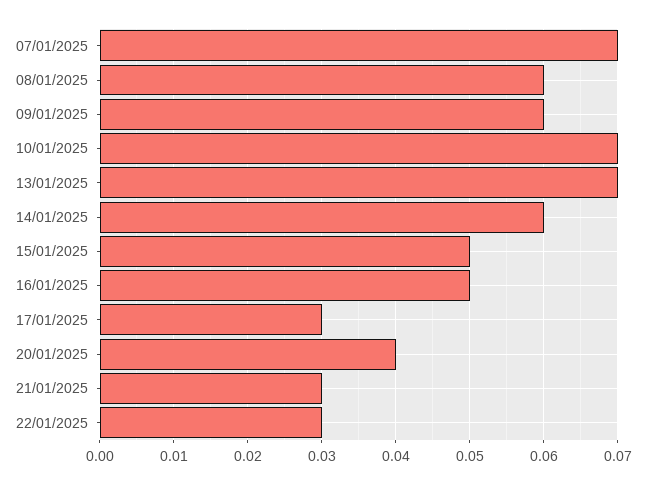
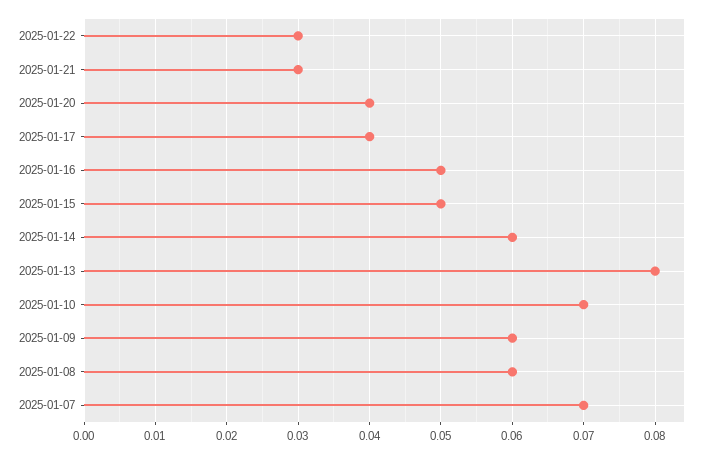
13/01/2025: 0.07 -> 0.08
17/01/2025: 0.03 -> 0.04

